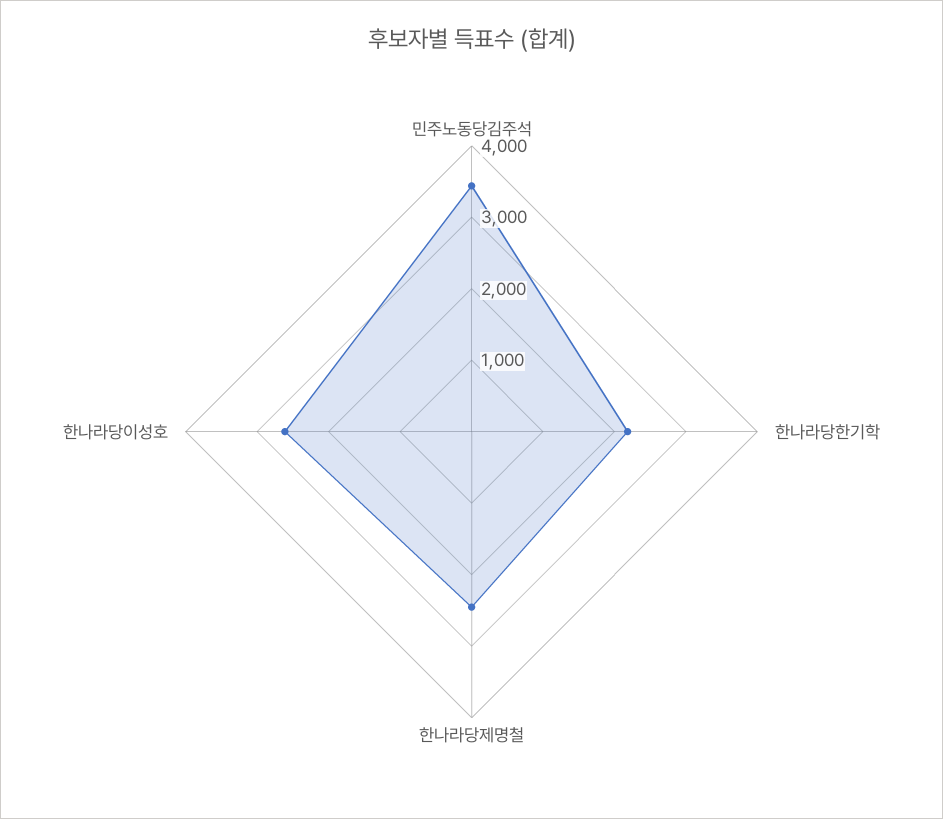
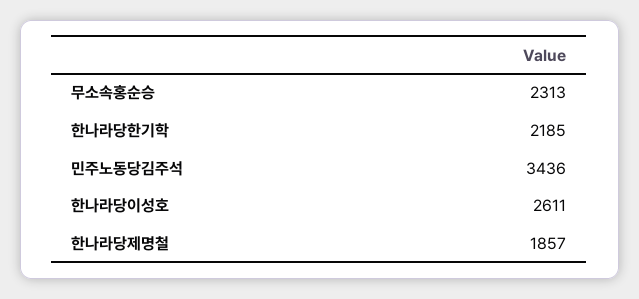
한나라당제명철: 2400 -> 1857
무소속홍순승: none -> 2313

